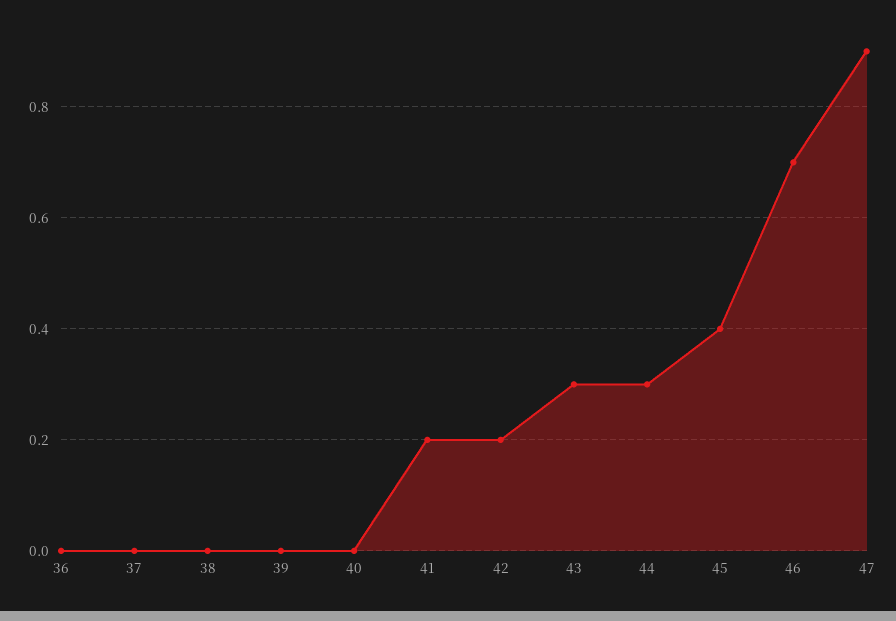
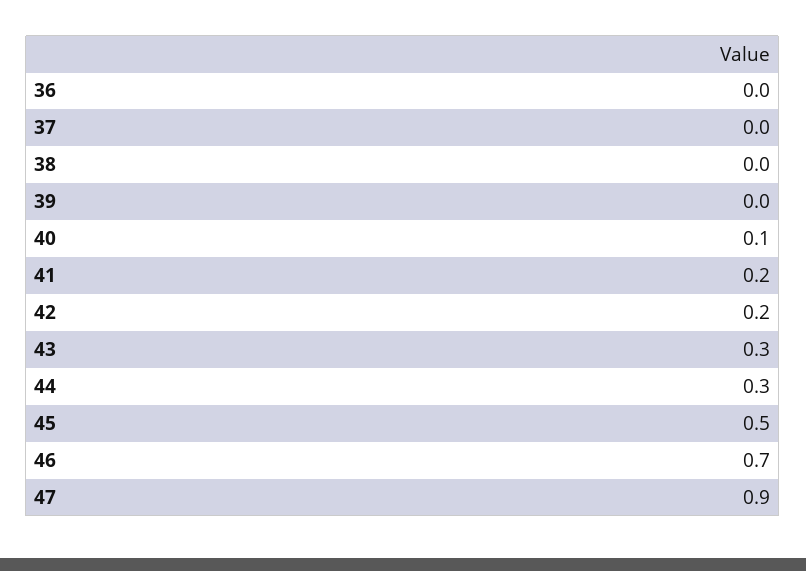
40: 0 -> 0.1
45: 0.4 -> 0.5

